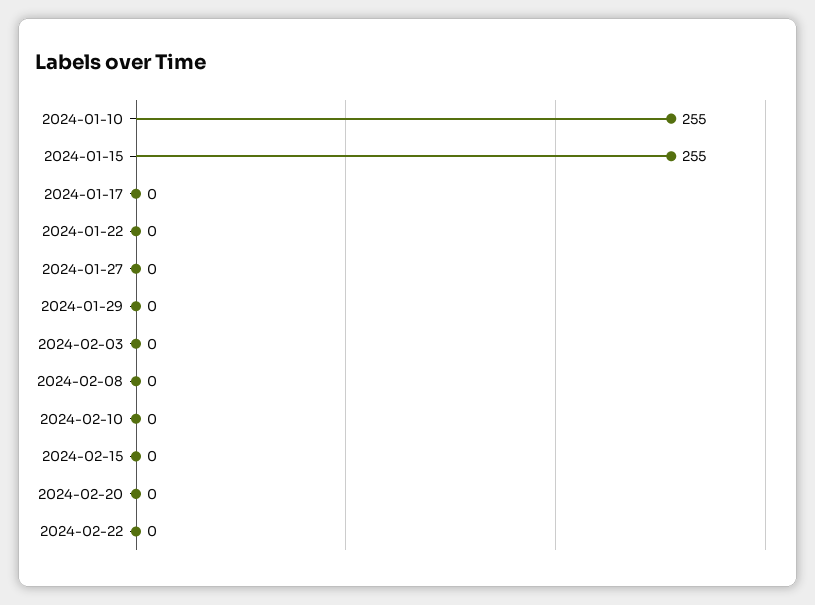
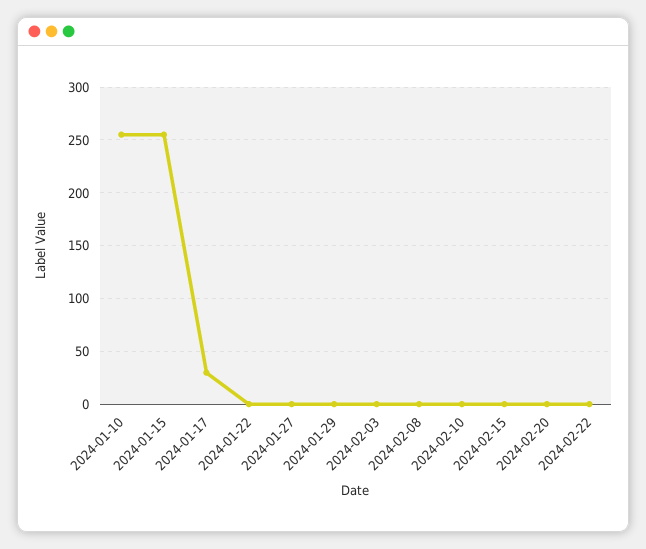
2024-01-17: 0 -> 30

